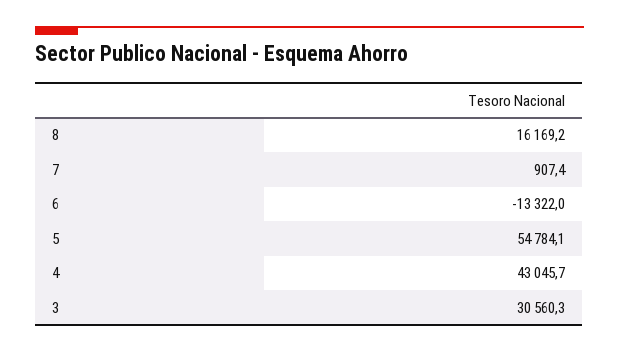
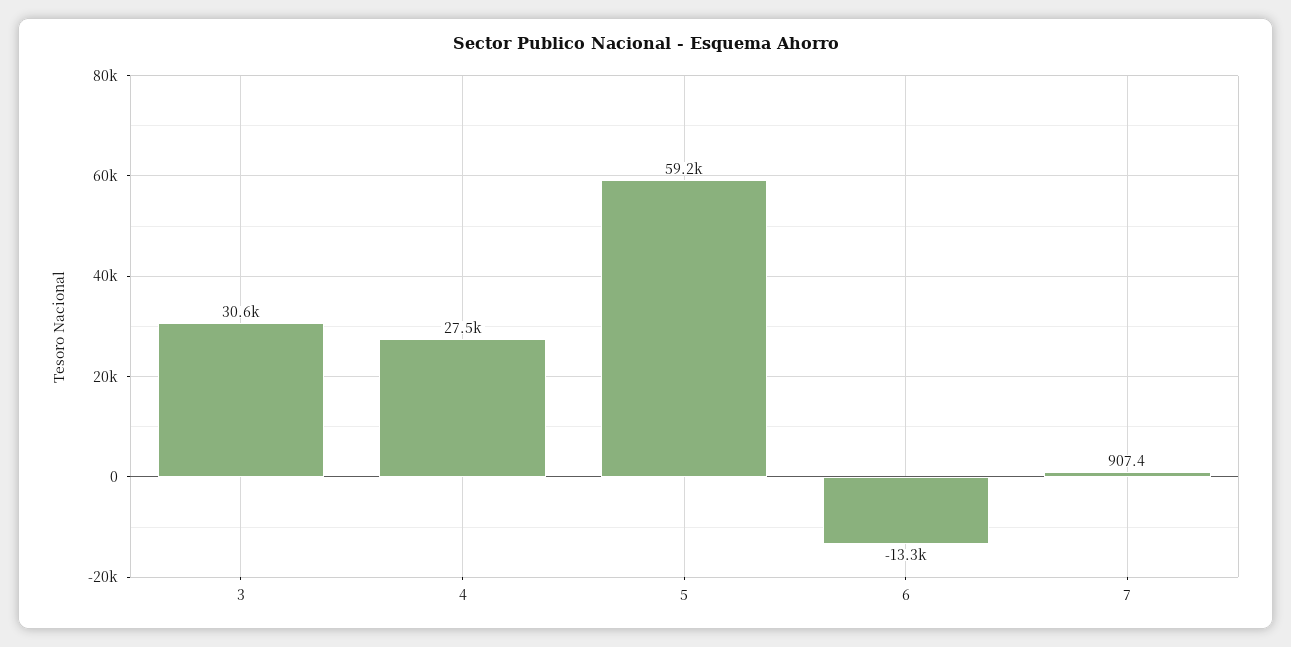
8: 16169.2 -> none
5: 54784.1 -> 59200
4: 43045.7 -> 27500

